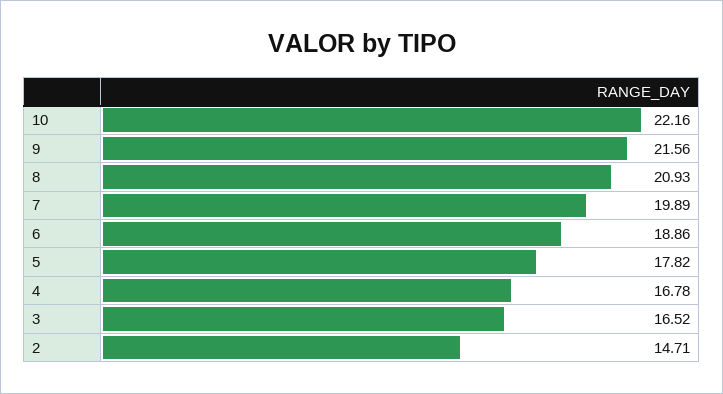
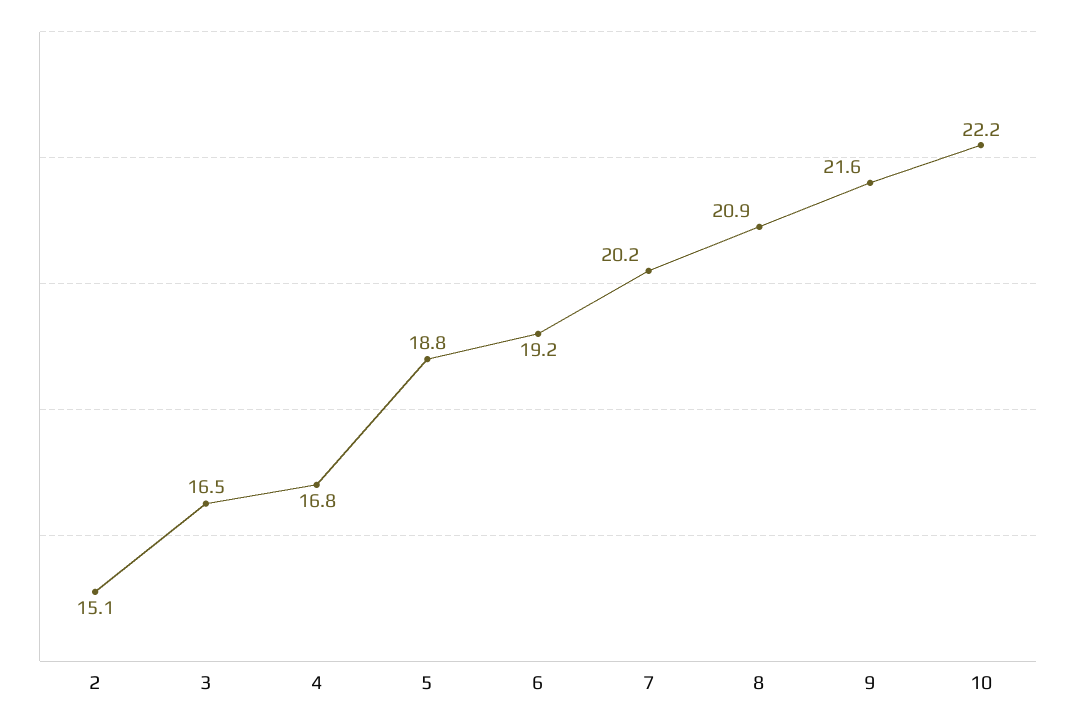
7: 19.89 -> 20.2
6: 18.86 -> 19.2
5: 17.82 -> 18.8
2: 14.71 -> 15.1

